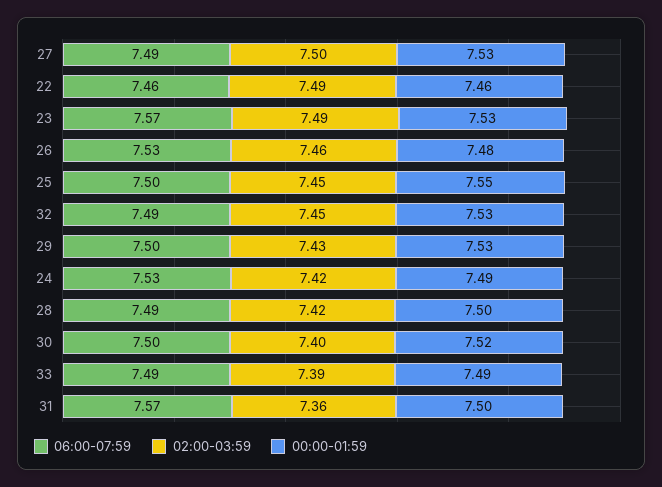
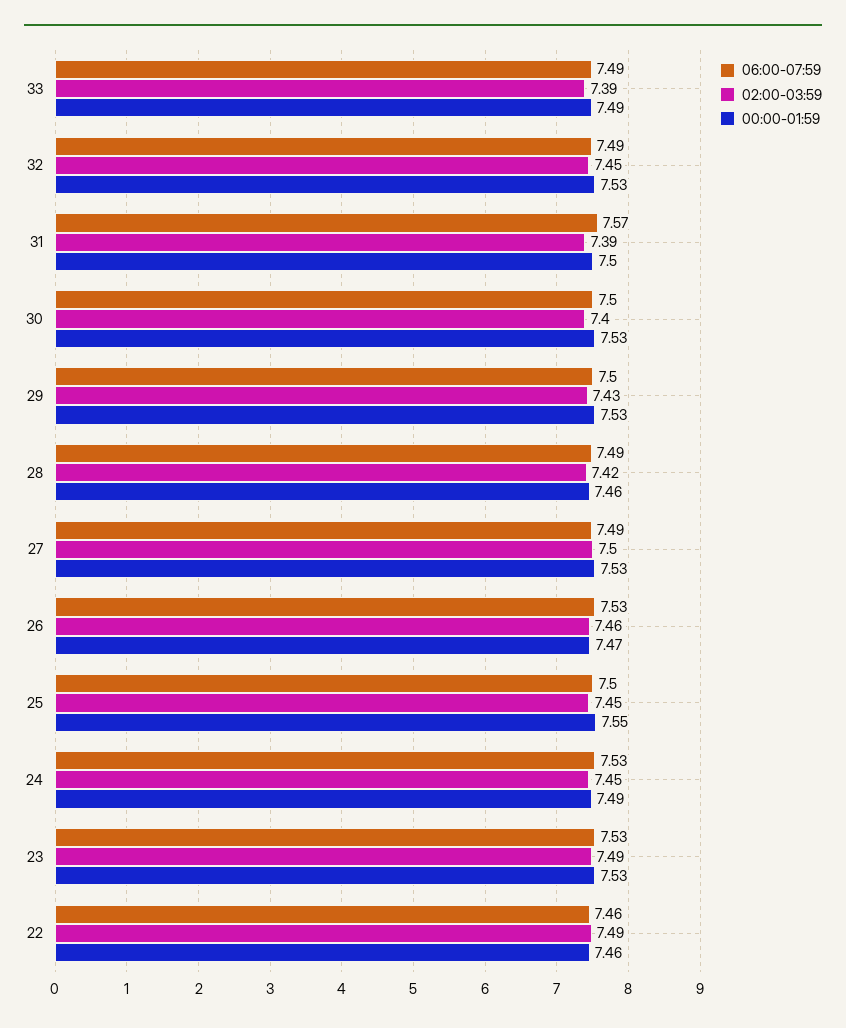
06:00-07:59, 23: 7.57 -> 7.53
00:00-01:59, 26: 7.48 -> 7.47
02:00-03:59, 24: 7.42 -> 7.45
00:00-01:59, 28: 7.5 -> 7.46
00:00-01:59, 30: 7.52 -> 7.53
02:00-03:59, 31: 7.36 -> 7.39

